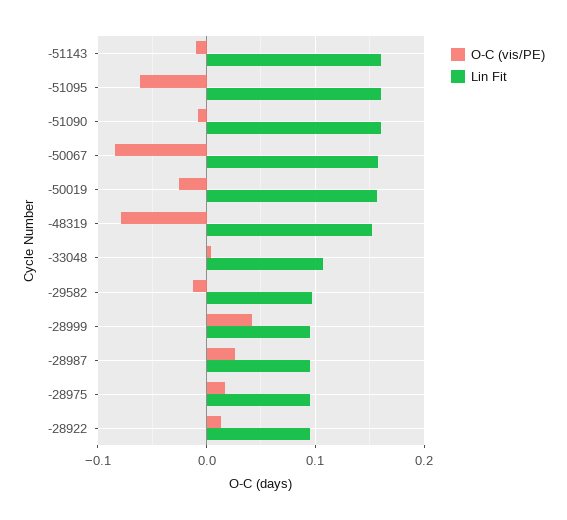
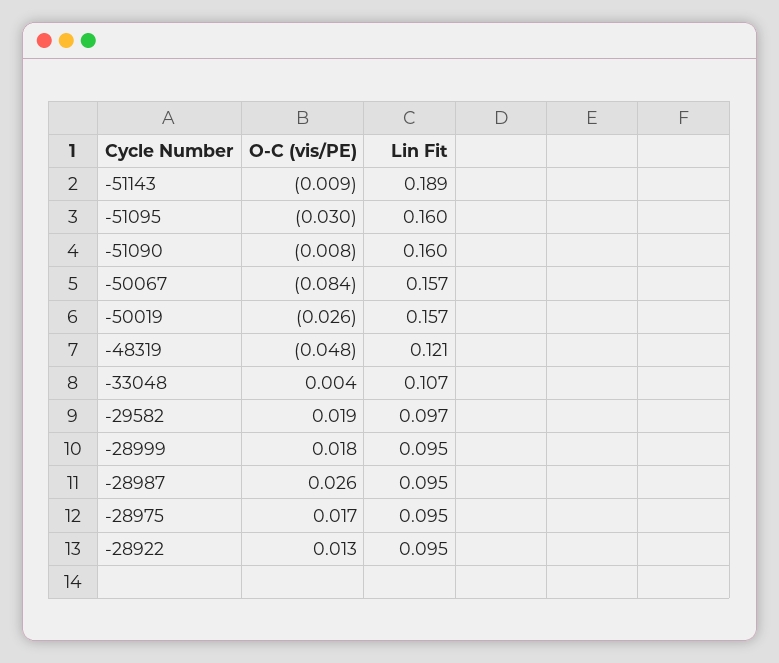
Lin Fit, -51143: 0.16 -> 0.189
O-C (vis/PE), -51095: -0.06 -> -0.03
O-C (vis/PE), -48319: -0.08 -> -0.048
Lin Fit, -48319: 0.15 -> 0.121
O-C (vis/PE), -29582: -0.01 -> 0.019
O-C (vis/PE), -28999: 0.04 -> 0.018

